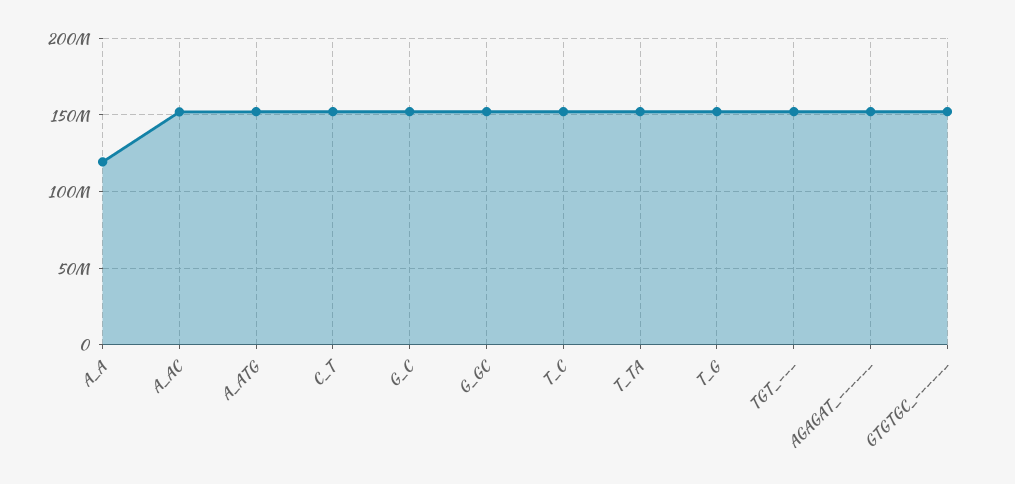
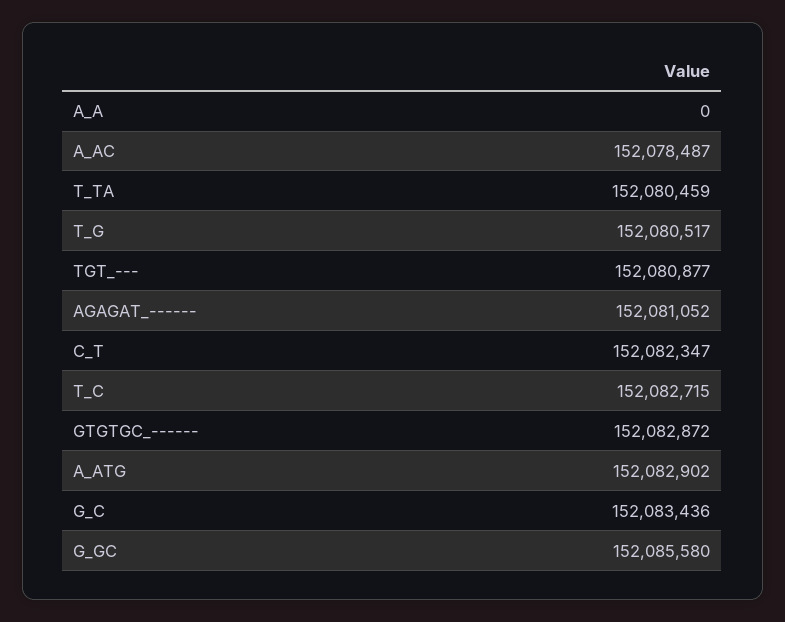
A_A: 120000000 -> 0

